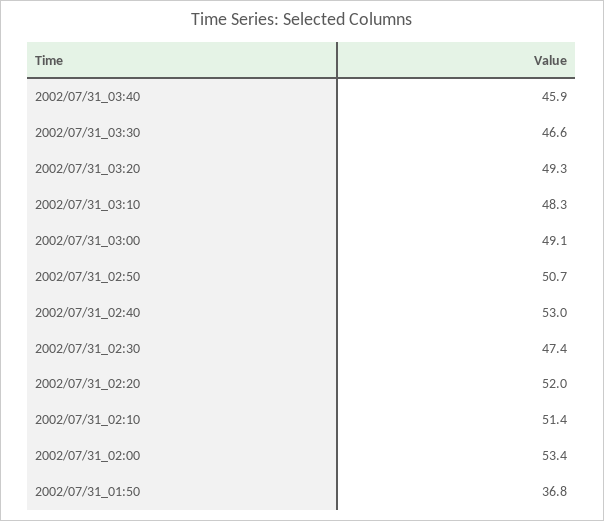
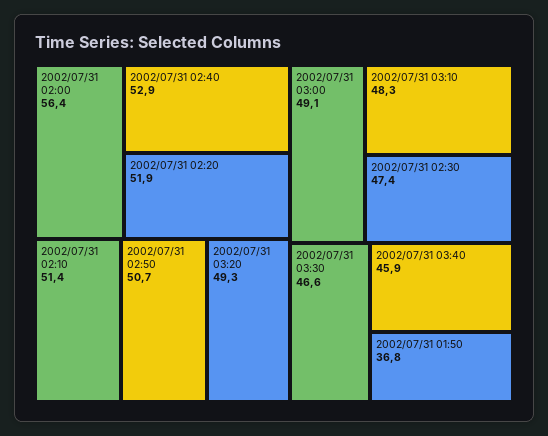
2002/07/31_02:40: 53 -> 52.9
2002/07/31_02:20: 52 -> 51.9
2002/07/31_02:00: 53.4 -> 56.4

